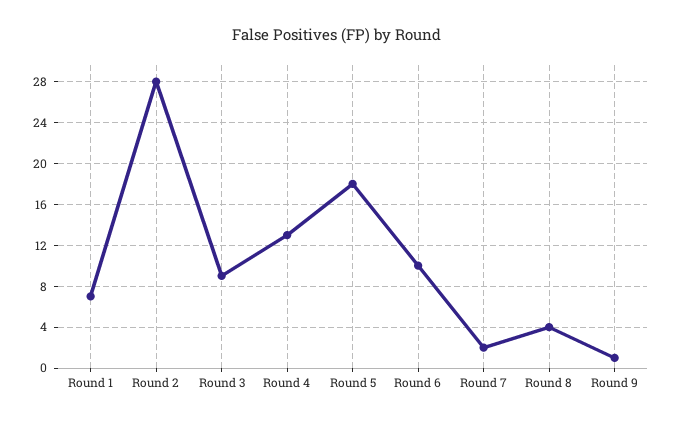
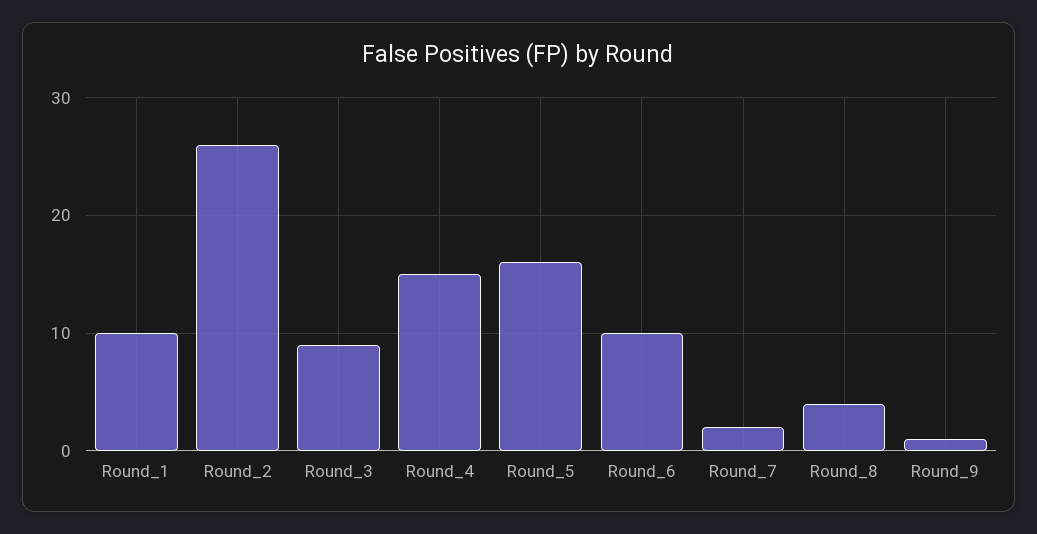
Round 1: 7 -> 10
Round 2: 28 -> 26
Round 4: 13 -> 15
Round 5: 18 -> 16

